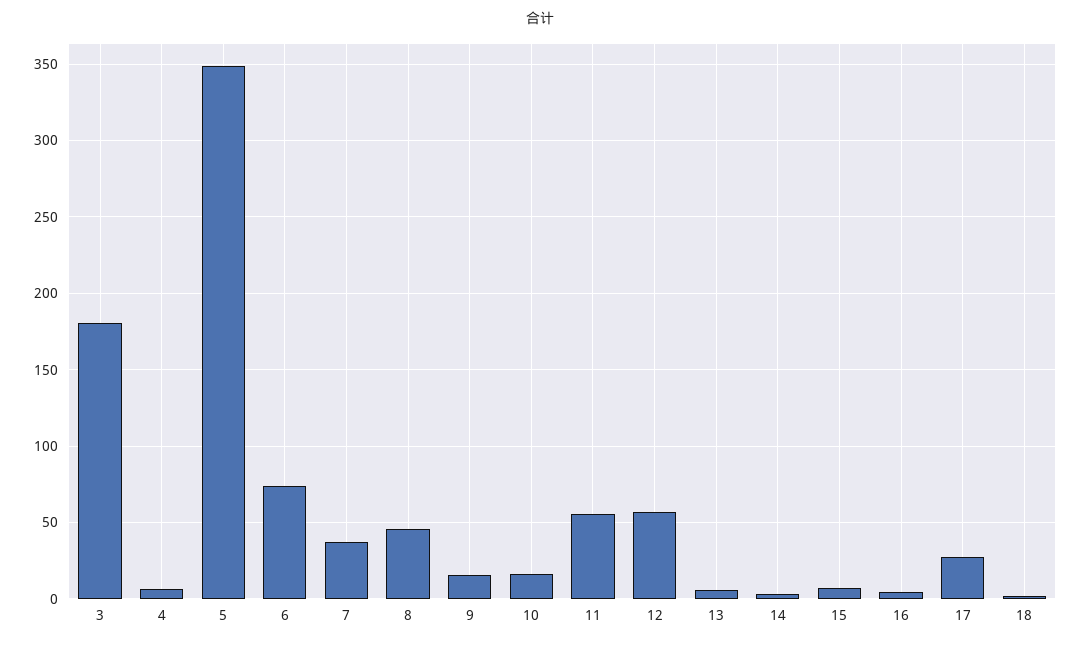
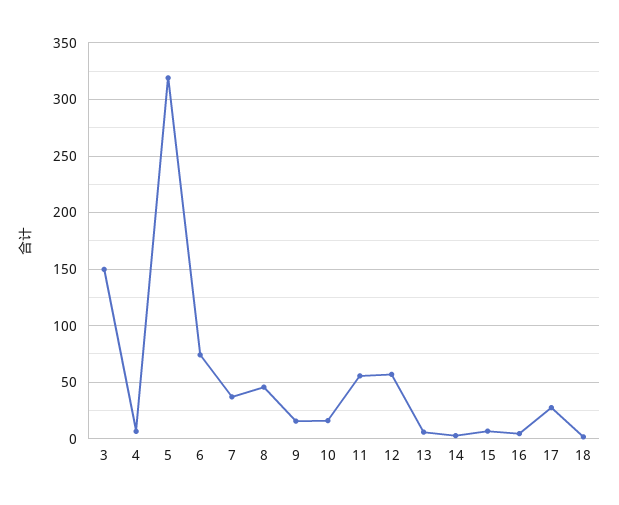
3: 180 -> 150
5: 350 -> 320

